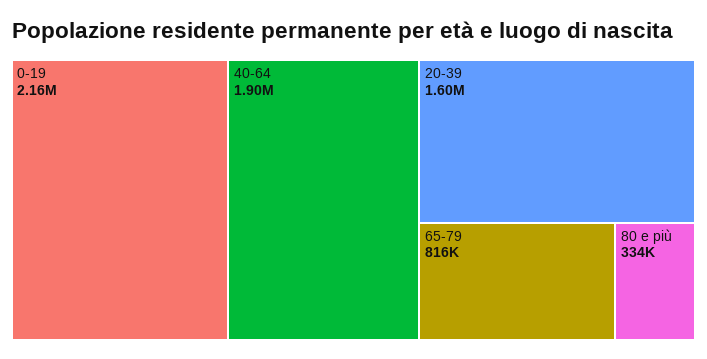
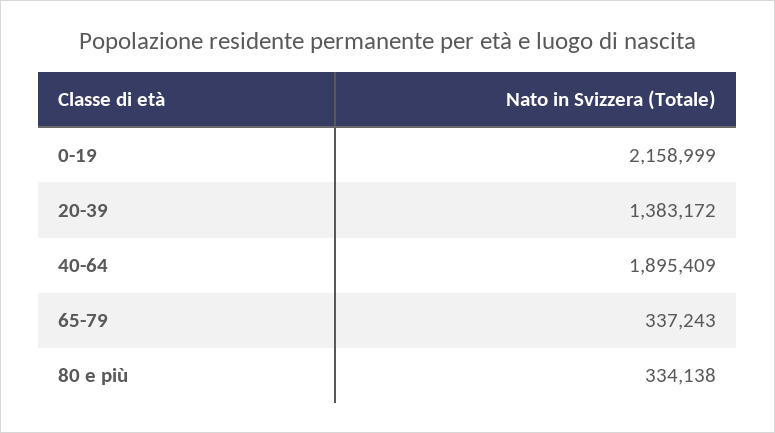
20-39: 1600000 -> 1383172
65-79: 816000 -> 337243

